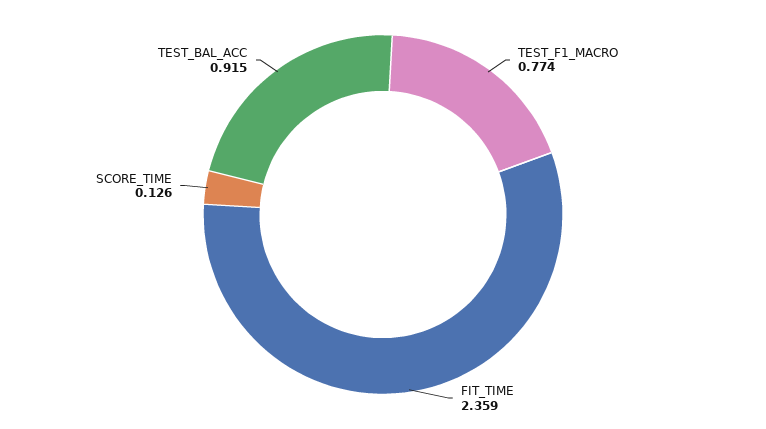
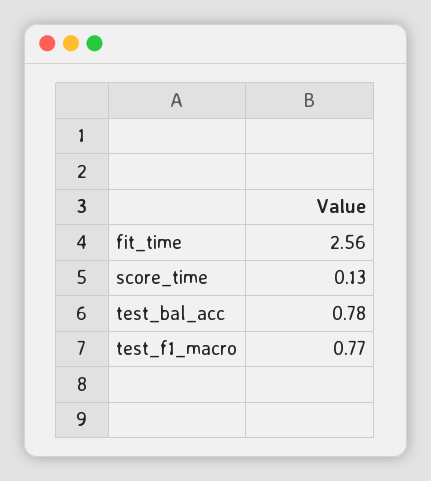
FIT_TIME: 2.359 -> 2.56
TEST_BAL_ACC: 0.915 -> 0.78

